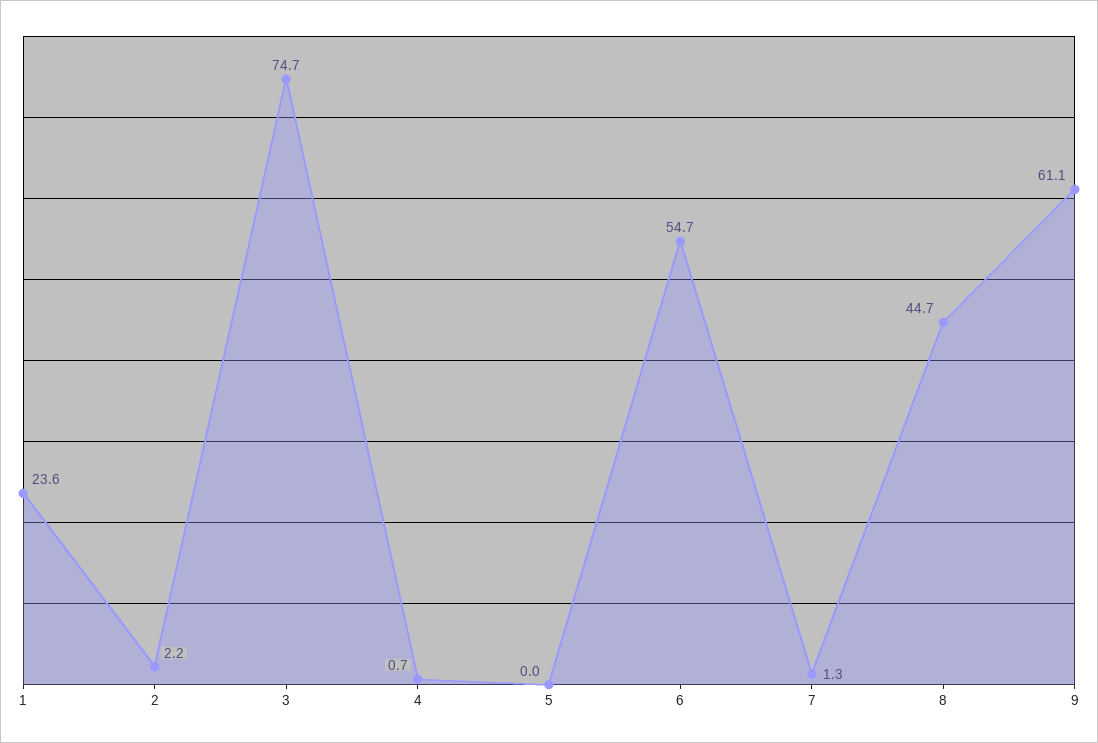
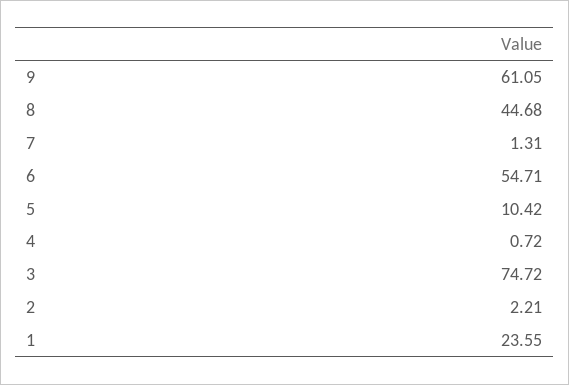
5: 0 -> 10.42

